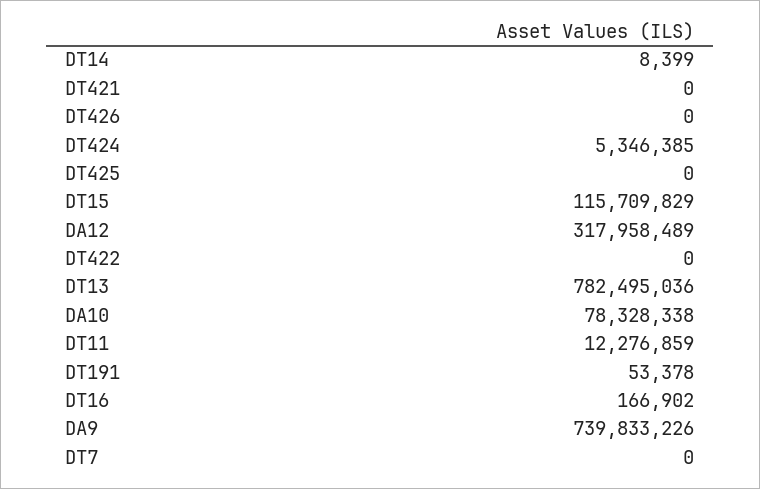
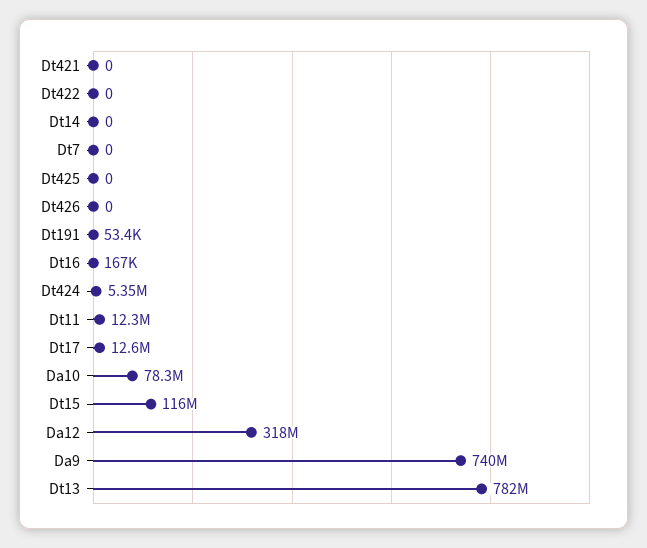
DT14: 8399 -> 0
Dt17: none -> 12600000

